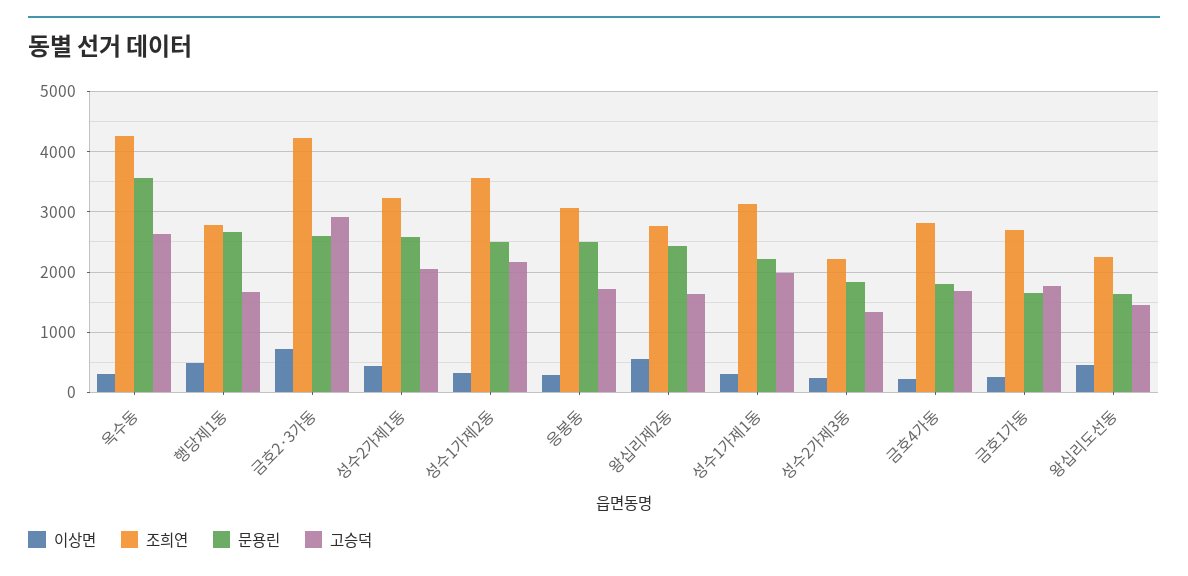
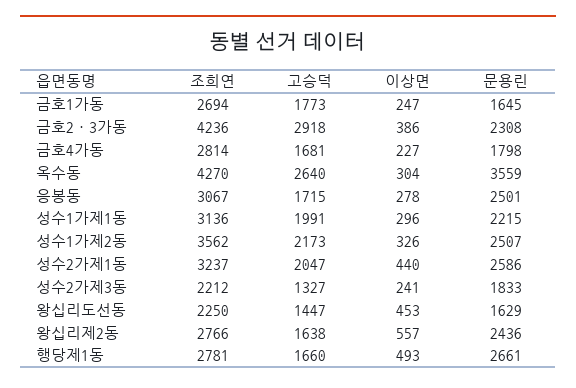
이상면, 금호2·3가동: 700 -> 386
문용린, 금호2·3가동: 2600 -> 2308

